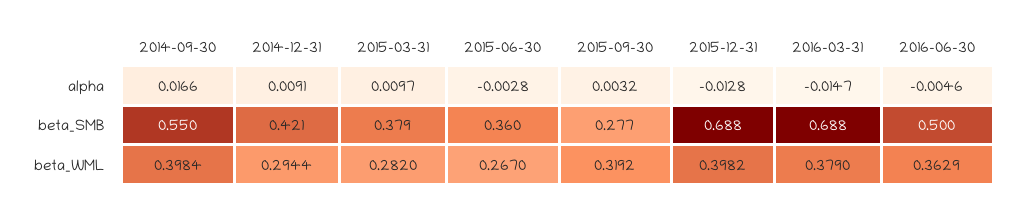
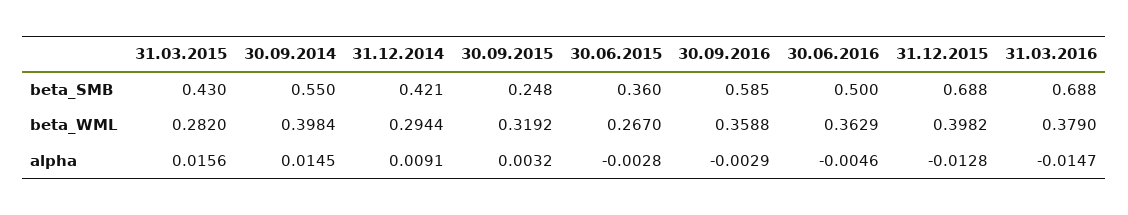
2014-09-30, alpha: 0.0166 -> 0.0145
2015-03-31, alpha: 0.0097 -> 0.0156
2015-03-31, beta_SMB: 0.379 -> 0.43
2015-09-30, beta_SMB: 0.277 -> 0.248
30.09.2016, beta_SMB: none -> 0.585
30.09.2016, beta_WML: none -> 0.3588
30.09.2016, alpha: none -> -0.0029

